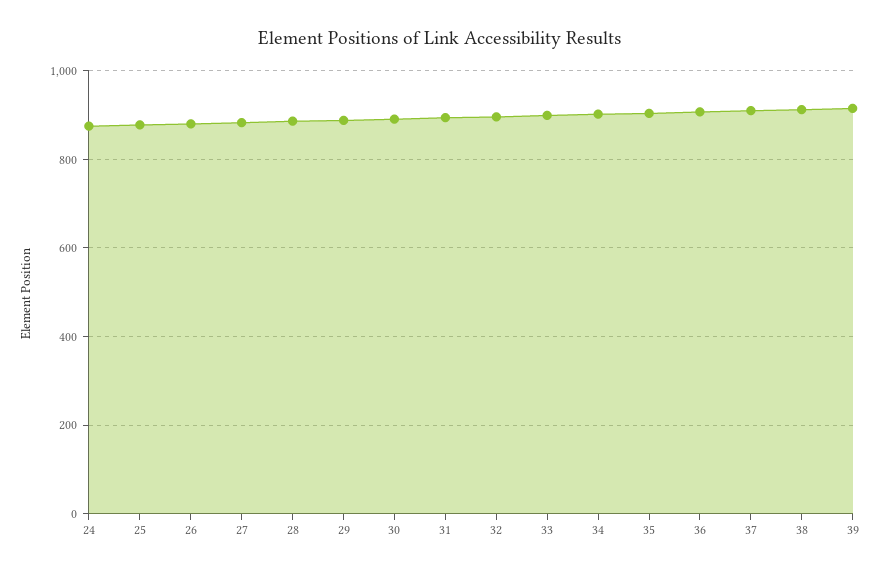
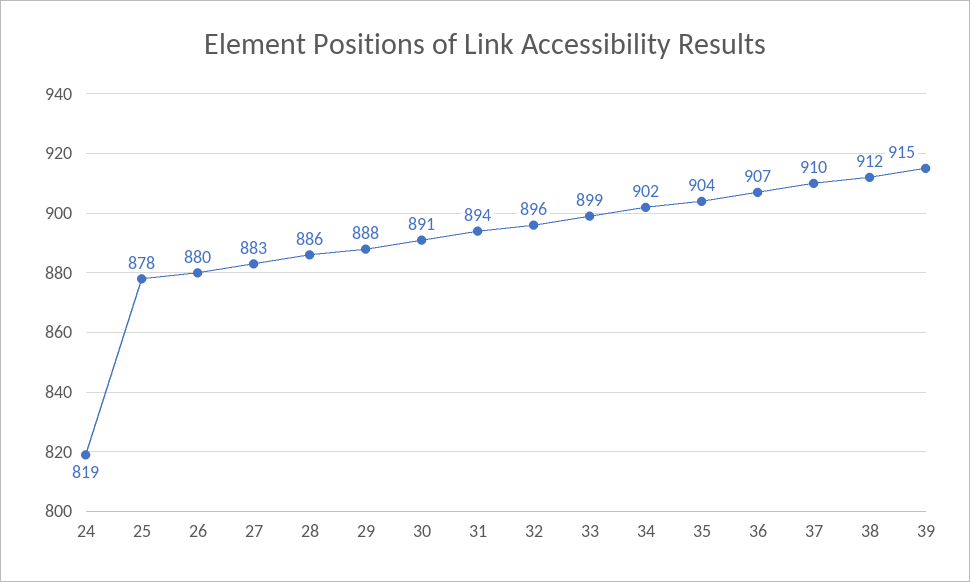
24: 880 -> 819

